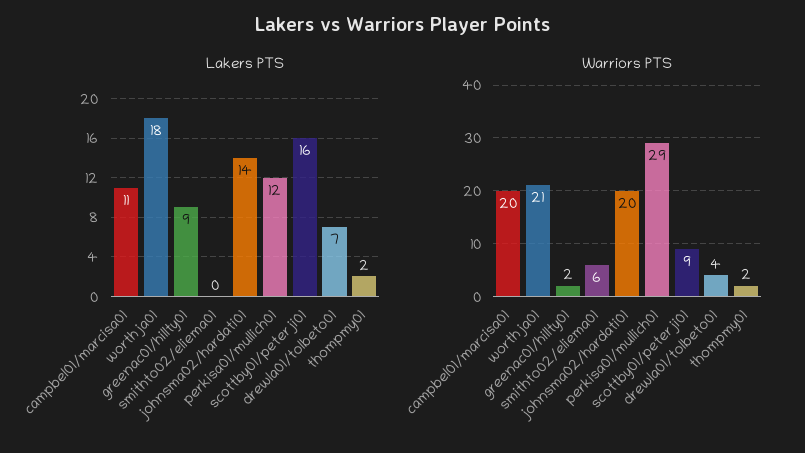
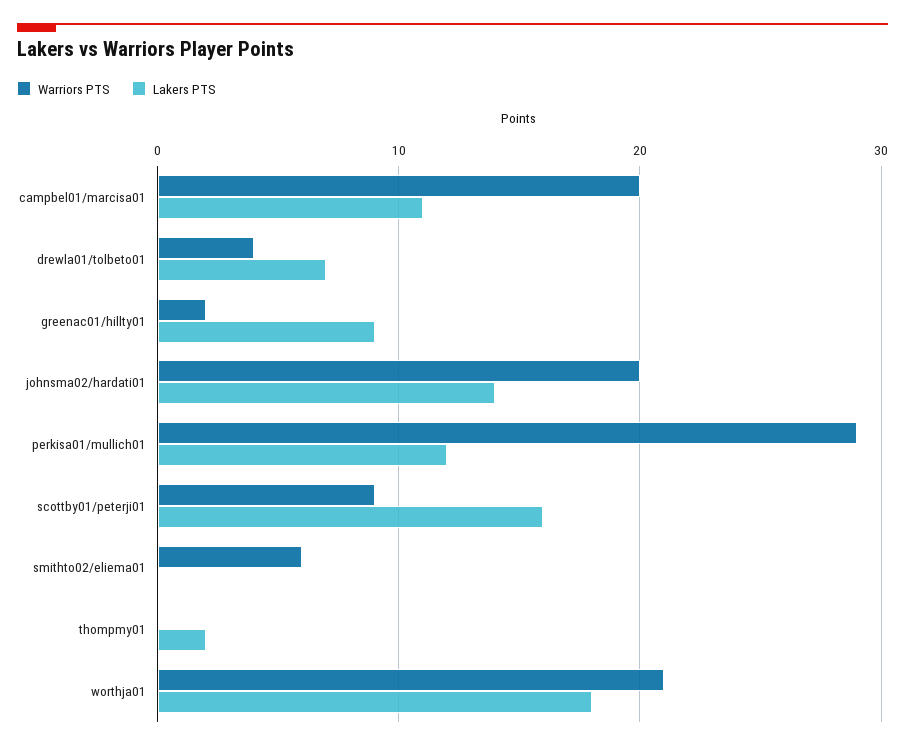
Warriors PTS, thompmy01: 2 -> 0

